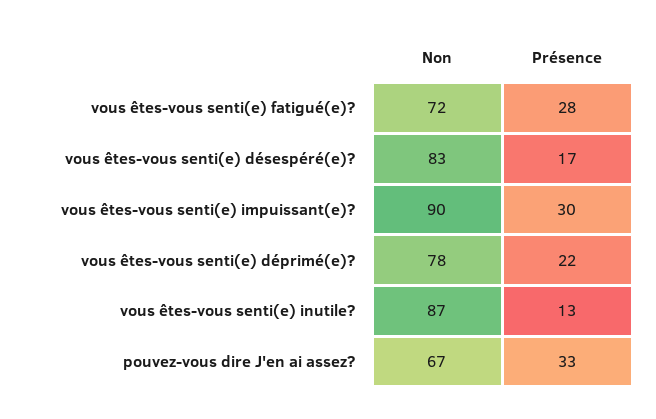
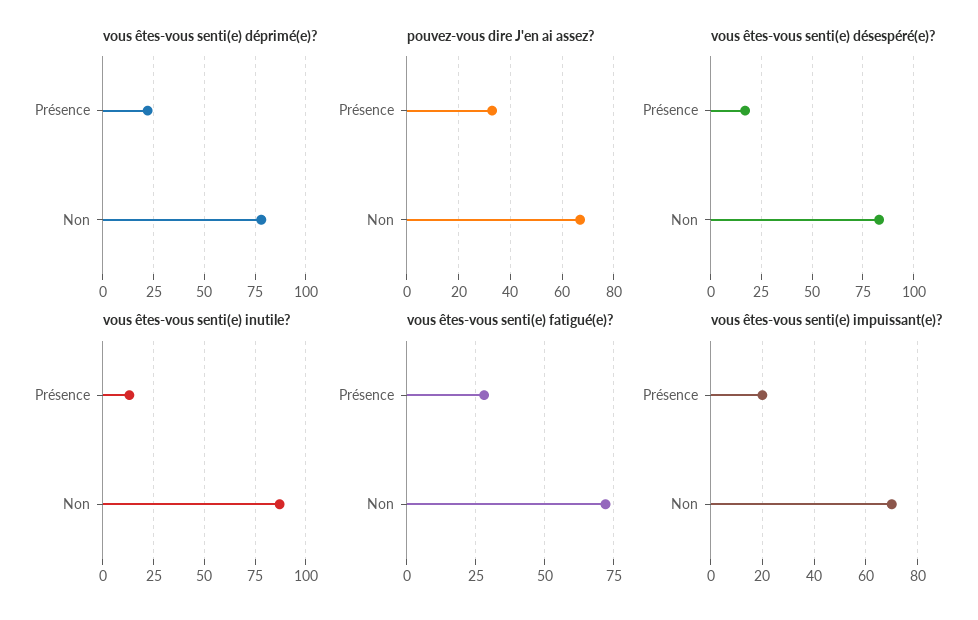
vous êtes-vous senti(e) impuissant(e)?, Non: 90 -> 70
vous êtes-vous senti(e) impuissant(e)?, Présence: 30 -> 20

